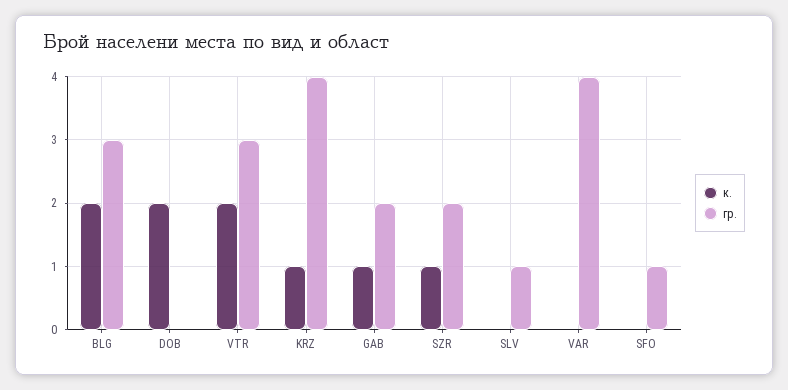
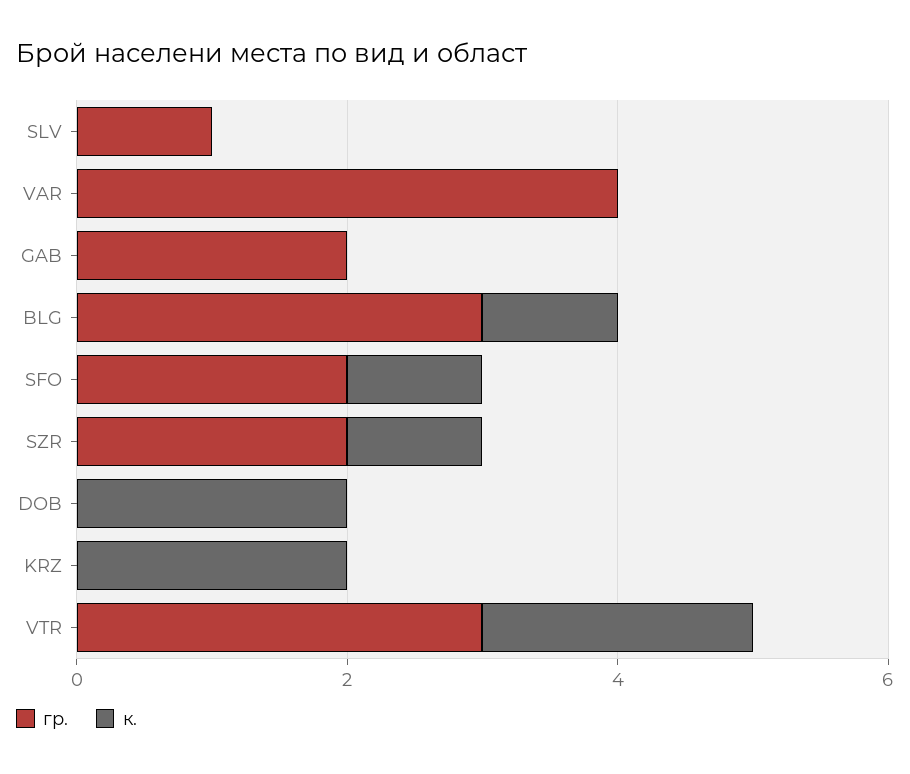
к., BLG: 2 -> 1
к., KRZ: 1 -> 2
гр., KRZ: 4 -> 0
к., GAB: 1 -> 0
к., SFO: 0 -> 1
гр., SFO: 1 -> 2

